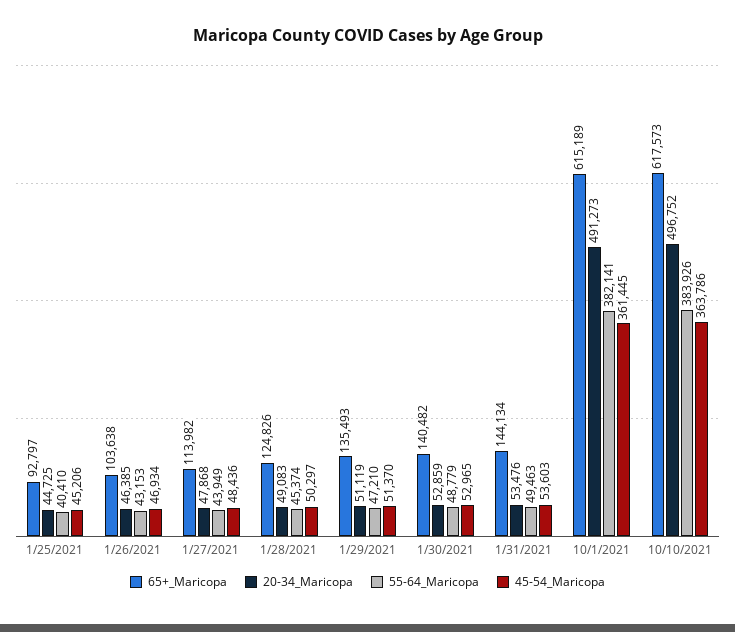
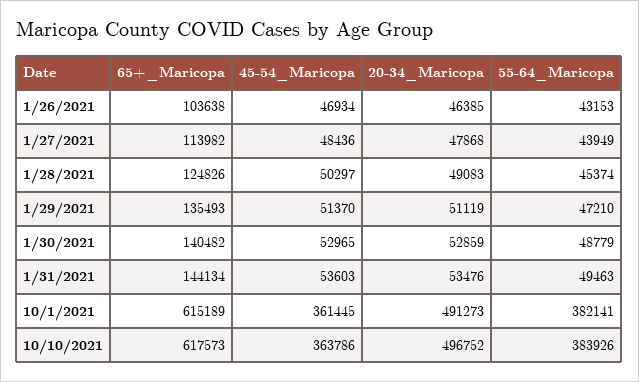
65+_Maricopa, 1/25/2021: 92797 -> none
20-34_Maricopa, 1/25/2021: 44725 -> none
55-64_Maricopa, 1/25/2021: 40410 -> none
45-54_Maricopa, 1/25/2021: 45206 -> none

